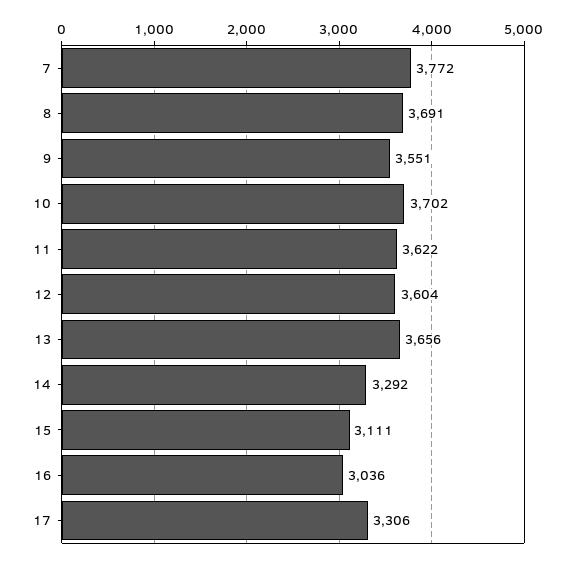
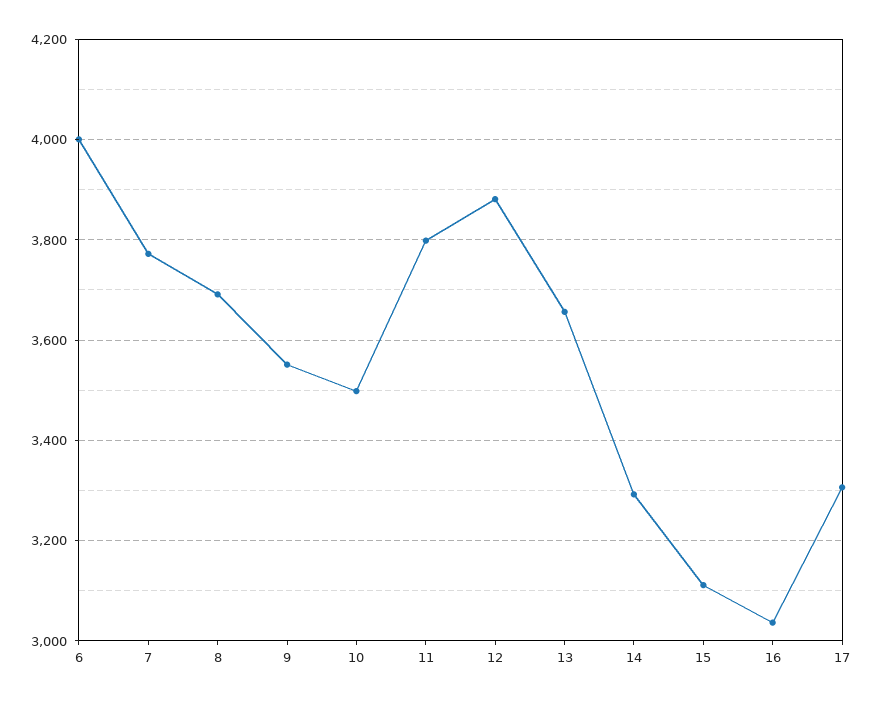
10: 3702 -> 3500
11: 3622 -> 3800
12: 3604 -> 3880
6: none -> 4000

